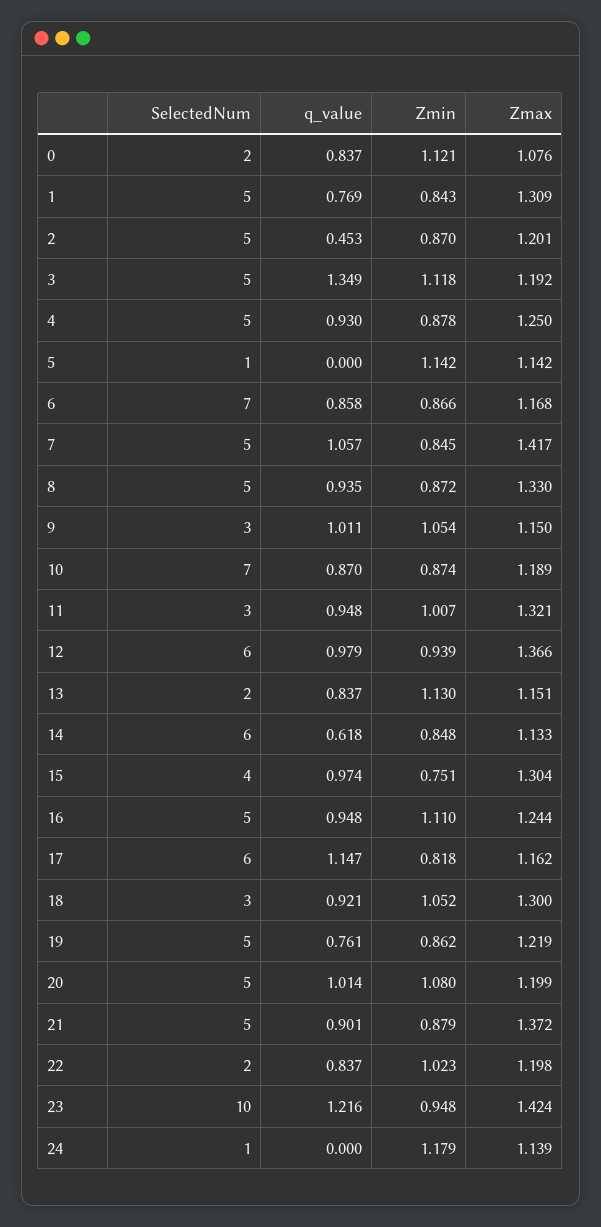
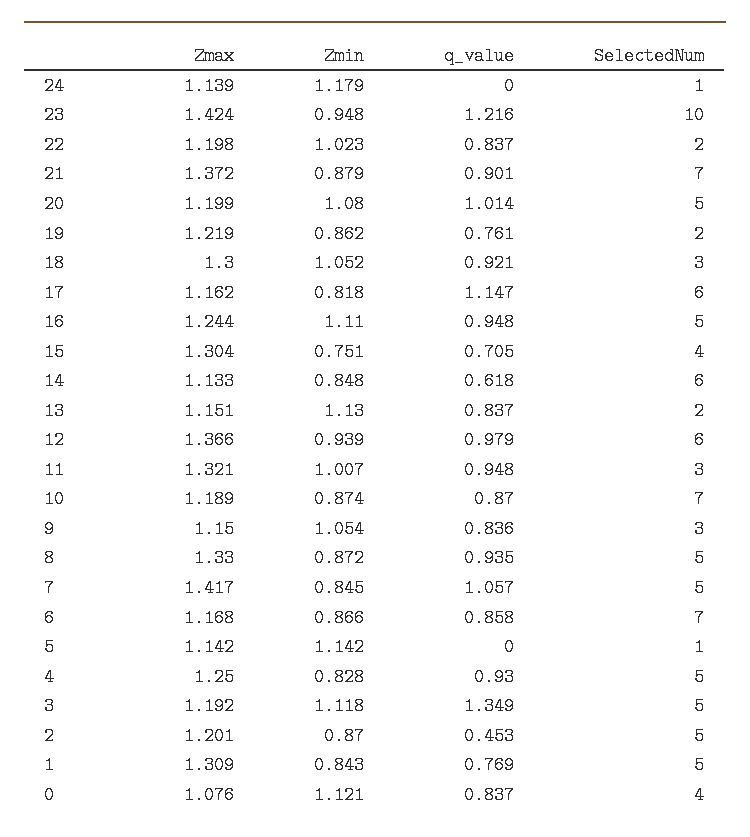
SelectedNum, 0: 2 -> 4
Zmin, 4: 0.878 -> 0.828
q_value, 9: 1.011 -> 0.836
q_value, 15: 0.974 -> 0.705
SelectedNum, 19: 5 -> 2
SelectedNum, 21: 5 -> 7

